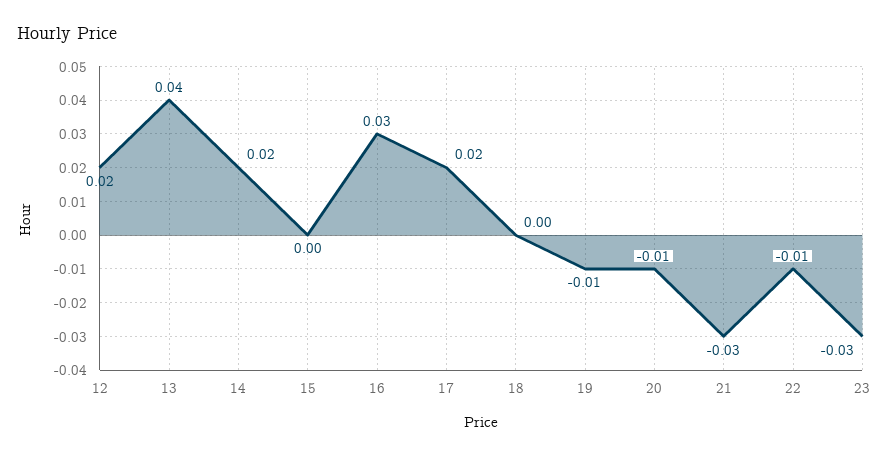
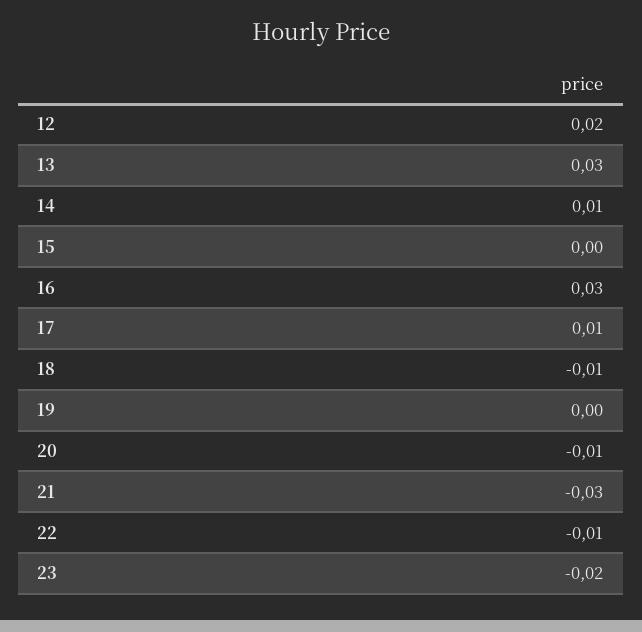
13: 0.04 -> 0.03
14: 0.02 -> 0.01
17: 0.02 -> 0.01
18: 0 -> -0.01
19: -0.01 -> 0
23: -0.03 -> -0.02

